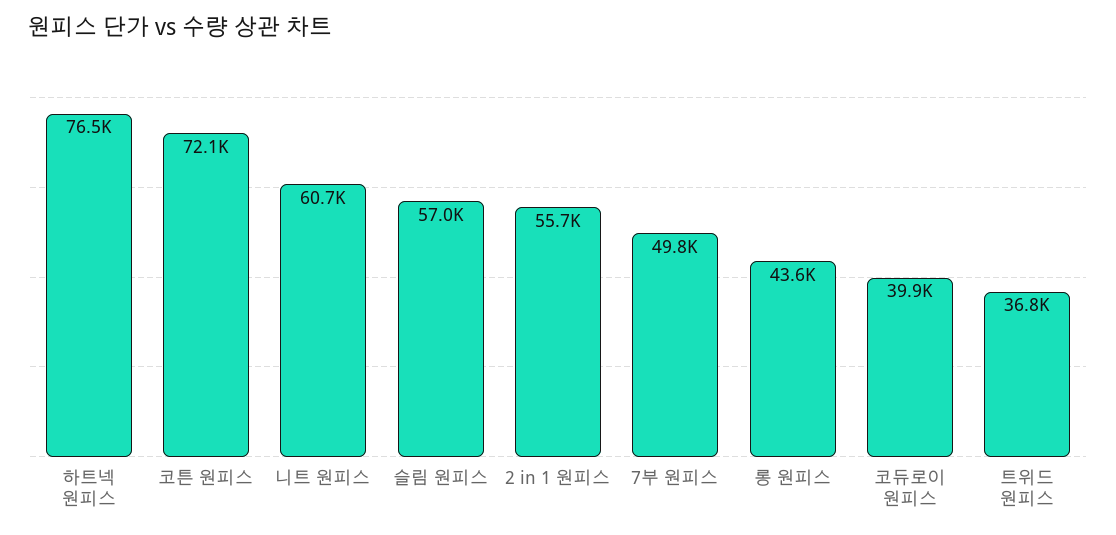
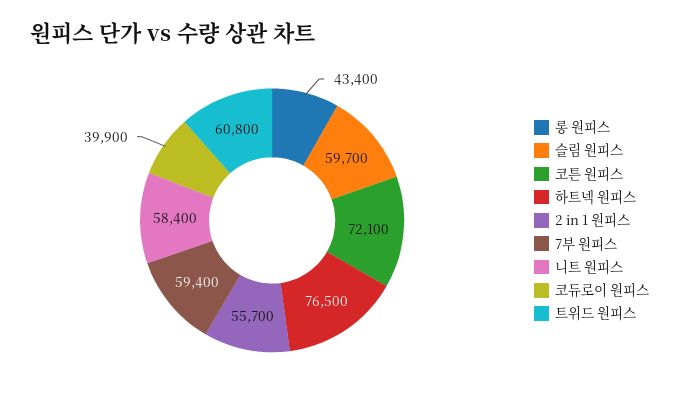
니트 원피스: 60700 -> 58400
슬림 원피스: 57000 -> 59700
7부 원피스: 49800 -> 59400
롱 원피스: 43600 -> 43400
트위드 원피스: 36800 -> 60800

